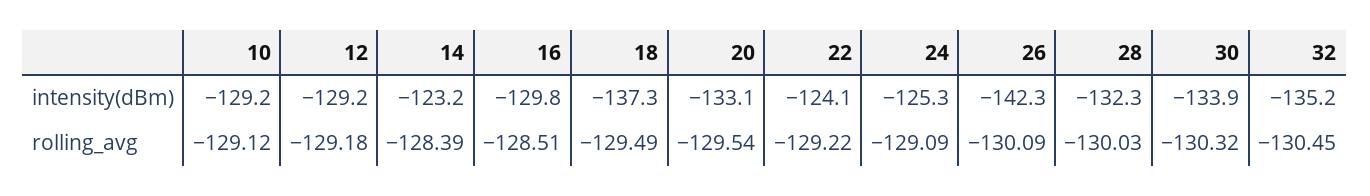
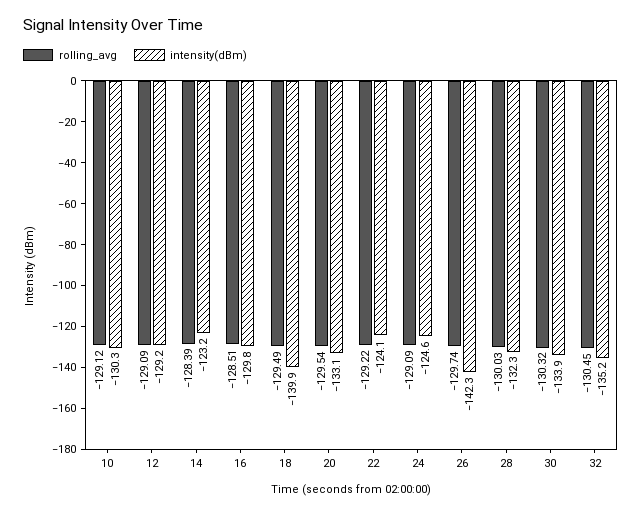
intensity(dBm), 10: -129.2 -> -130.3
intensity(dBm), 18: -137.3 -> -139.9
intensity(dBm), 24: -125.3 -> -124.6
rolling_avg, 12: -129.18 -> -129.09
rolling_avg, 26: -130.09 -> -129.74

